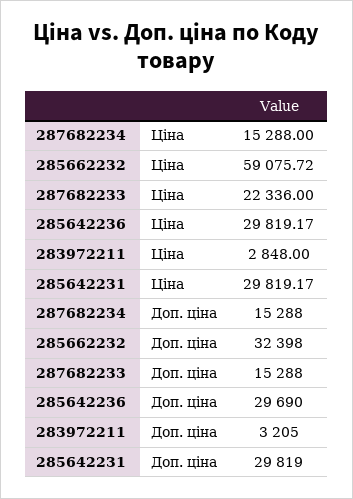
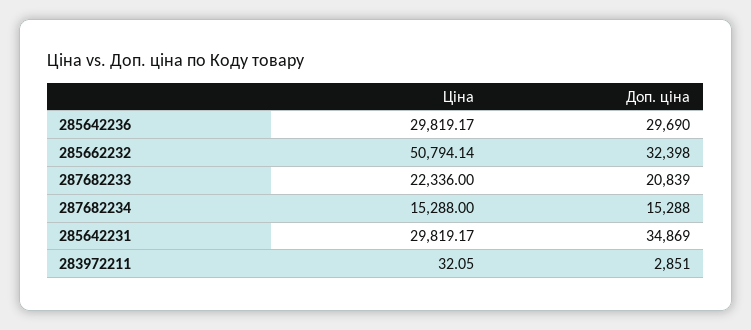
285662232, Ціна: 59075.72 -> 50794.14
283972211, Ціна: 2848 -> 32.05
287682233, Доп. ціна: 15288 -> 20839
283972211, Доп. ціна: 3205 -> 2851
285642231, Доп. ціна: 29819 -> 34869

